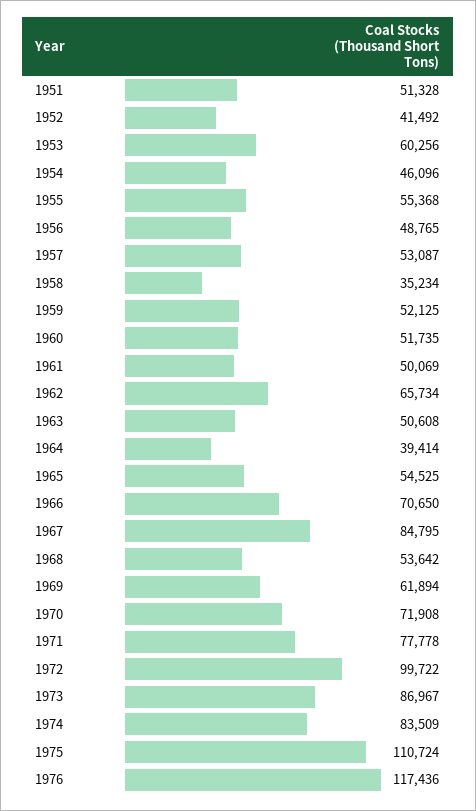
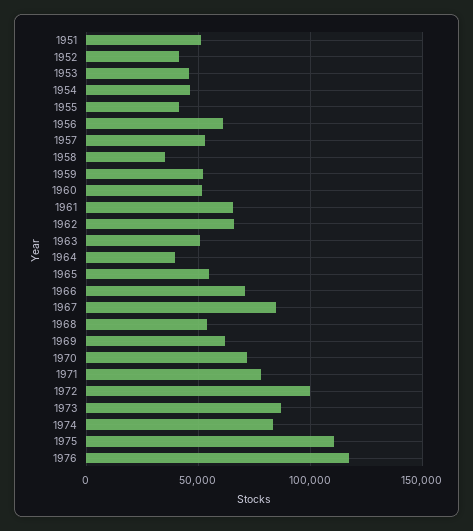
1953: 60256 -> 45000
1955: 55368 -> 40000
1956: 48765 -> 60000
1961: 50069 -> 65000

